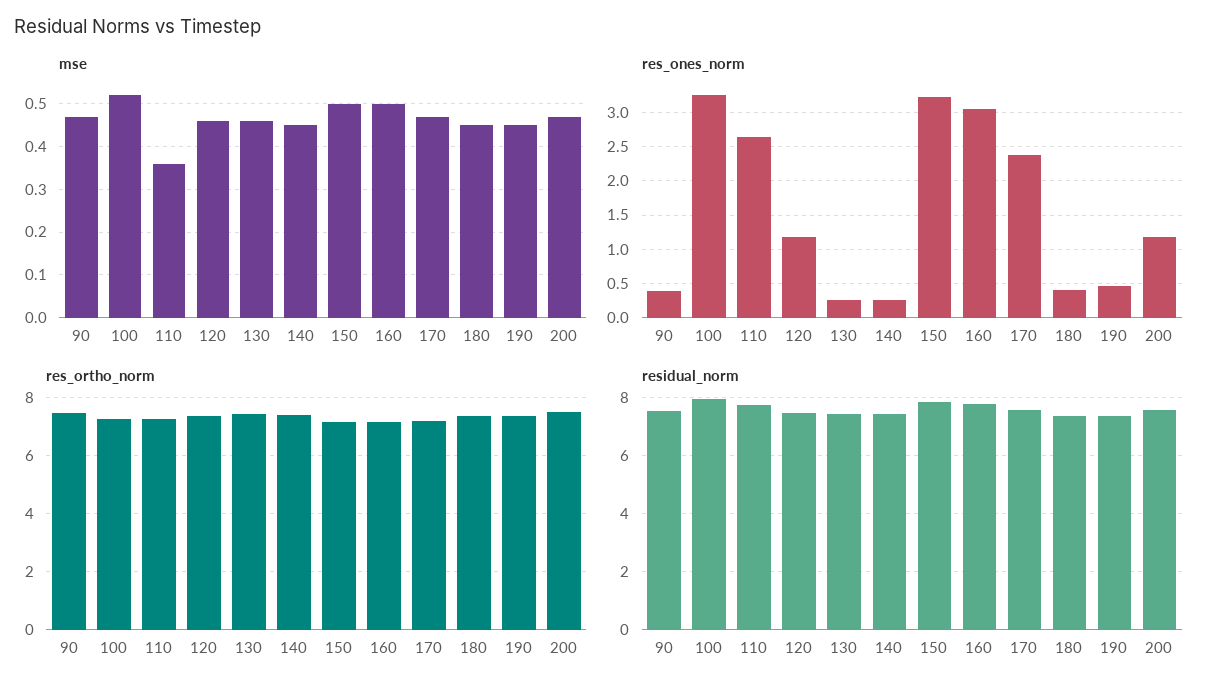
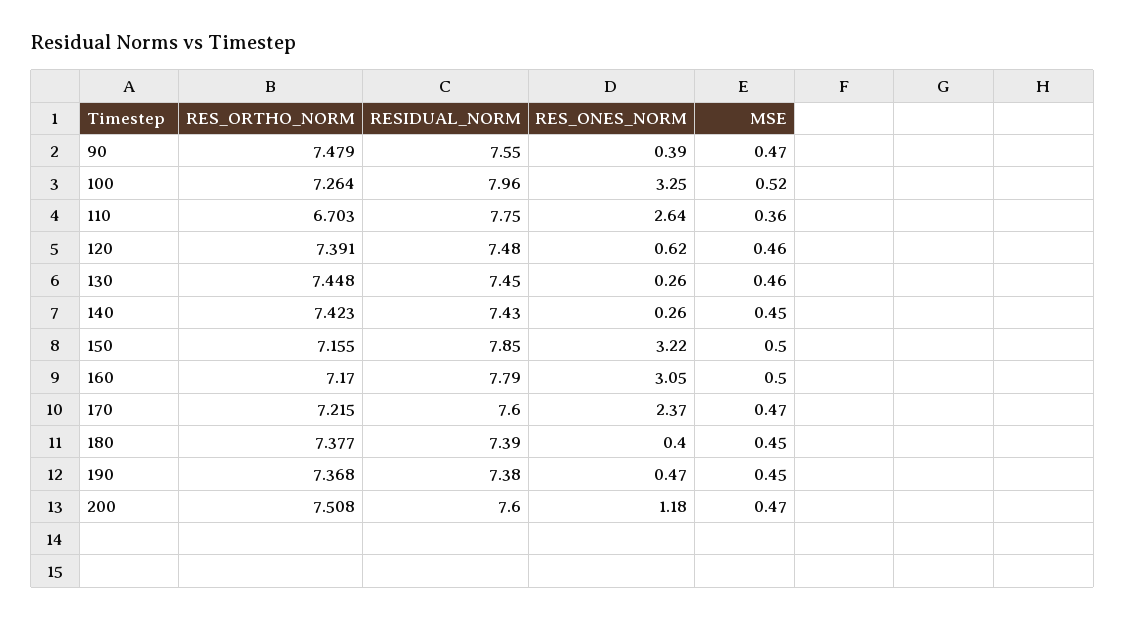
res_ones_norm, 120: 1.2 -> 0.62
res_ortho_norm, 110: 7.25 -> 6.703

